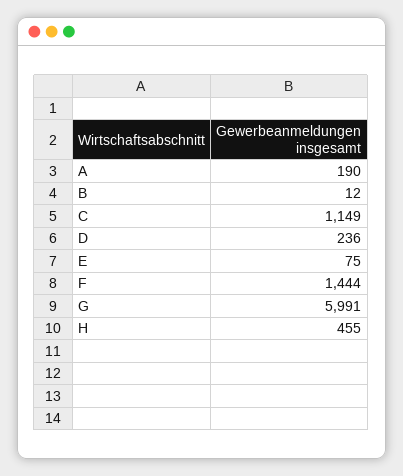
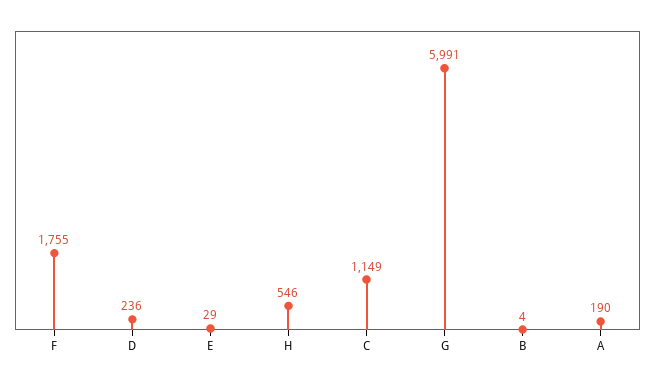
B: 12 -> 4
E: 75 -> 29
F: 1444 -> 1755
H: 455 -> 546

